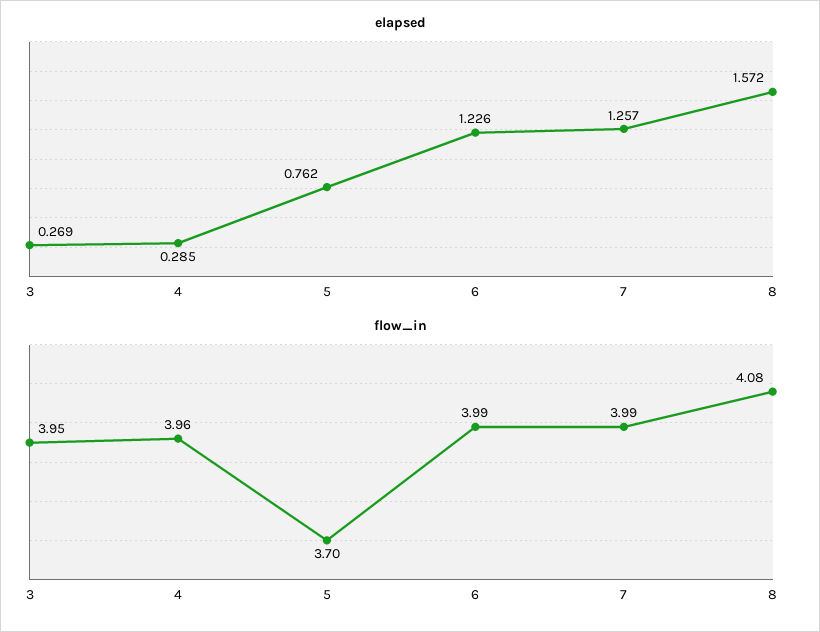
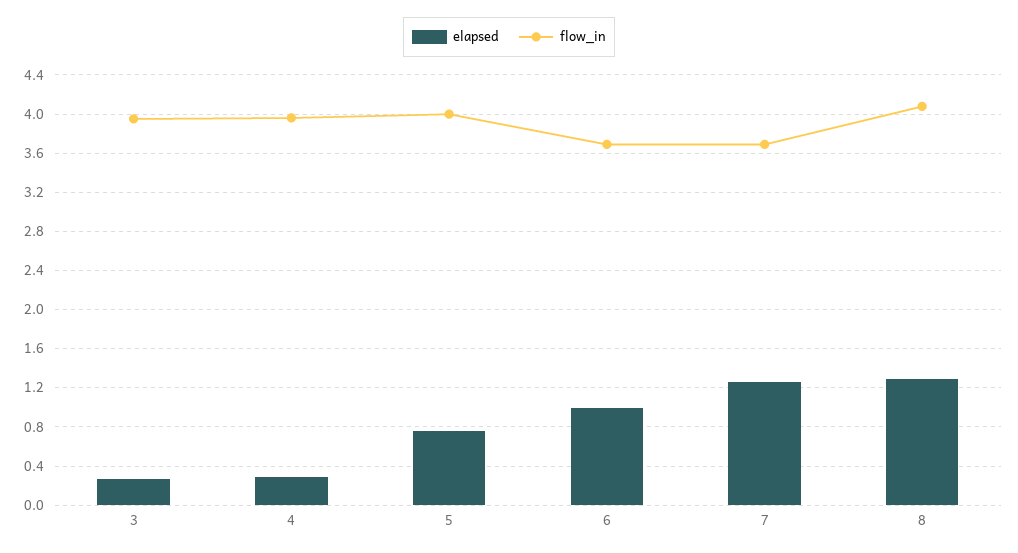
elapsed, 6: 1.226 -> 1
elapsed, 8: 1.572 -> 1.3
flow_in, 5: 3.7 -> 4
flow_in, 6: 3.99 -> 3.7
flow_in, 7: 3.99 -> 3.7

